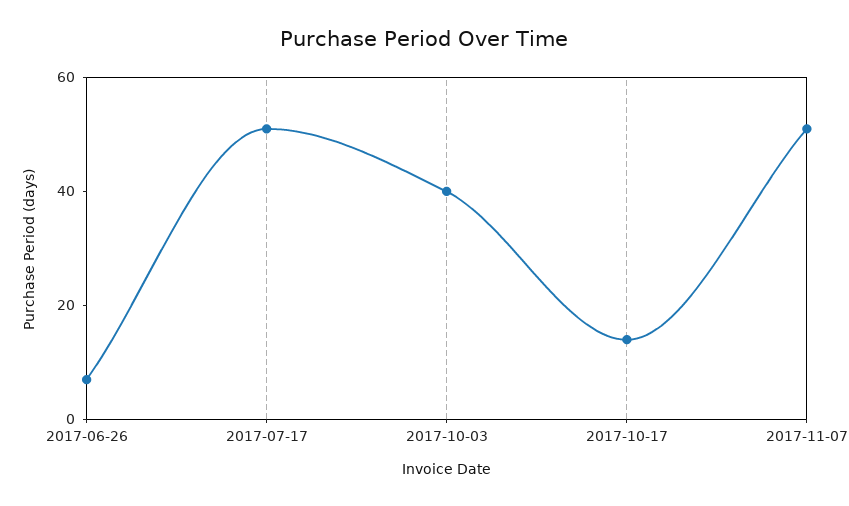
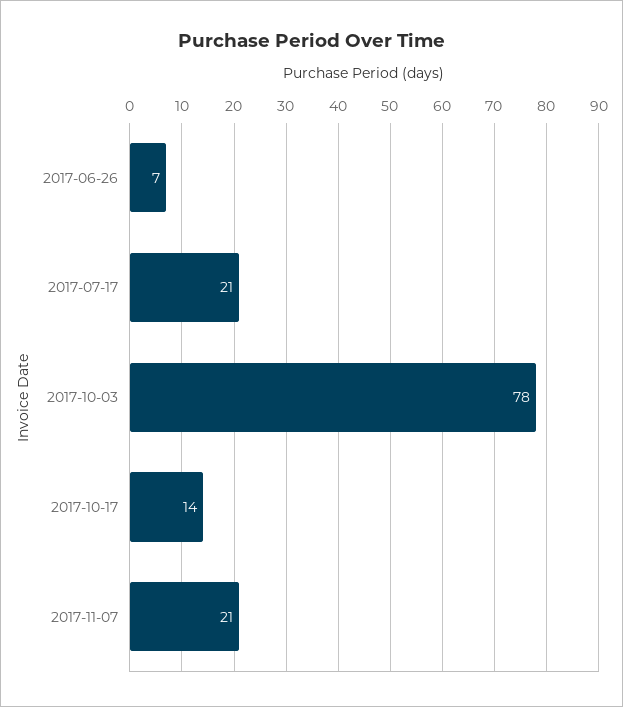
2017-07-17: 50 -> 21
2017-10-03: 40 -> 78
2017-11-07: 50 -> 21

